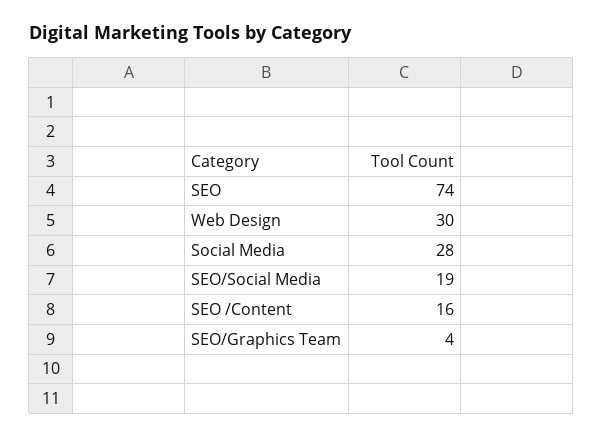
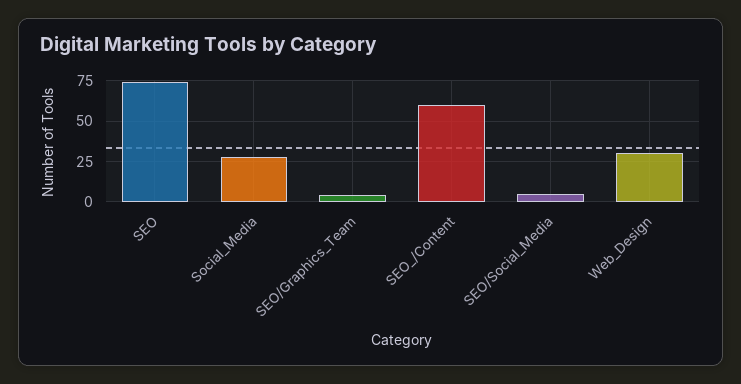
SEO/Social Media: 19 -> 5
SEO /Content: 16 -> 60

